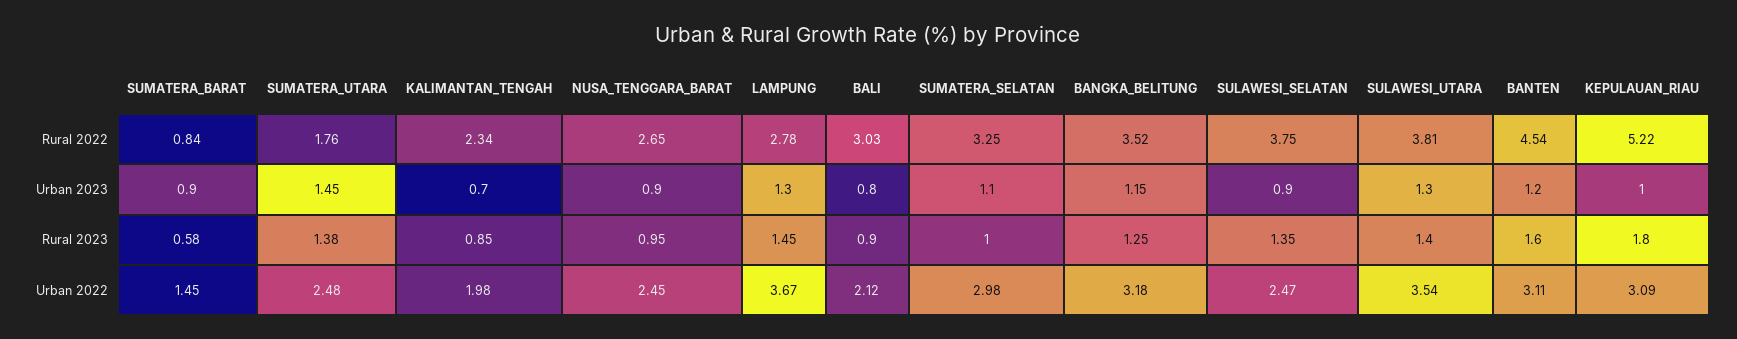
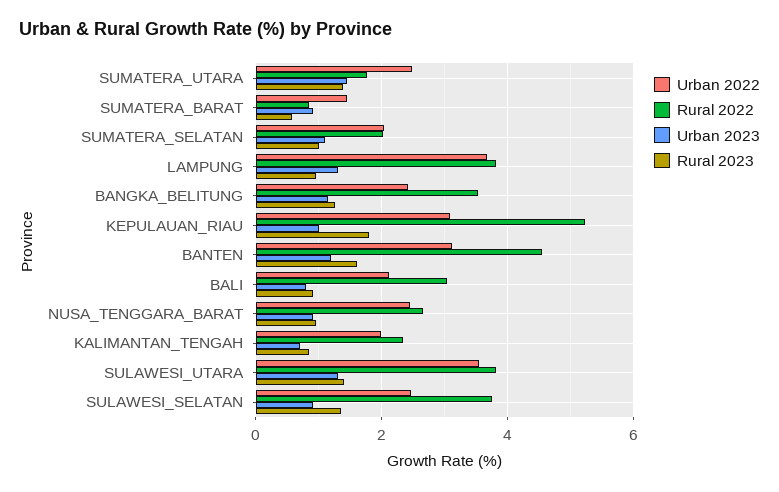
Rural 2022, LAMPUNG: 2.78 -> 3.8
Rural 2022, SUMATERA_SELATAN: 3.25 -> 2
Rural 2023, LAMPUNG: 1.45 -> 1
Urban 2022, SUMATERA_SELATAN: 2.98 -> 2
Urban 2022, BANGKA_BELITUNG: 3.18 -> 2.4

